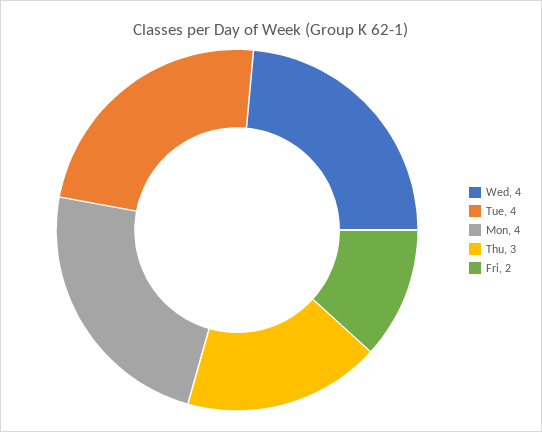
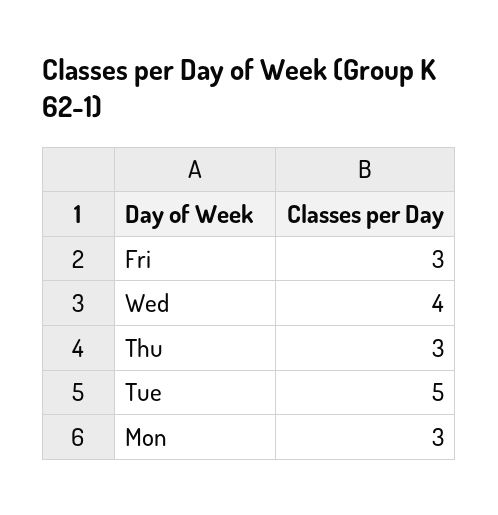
Tue: 4 -> 5
Mon: 4 -> 3
Fri: 2 -> 3

